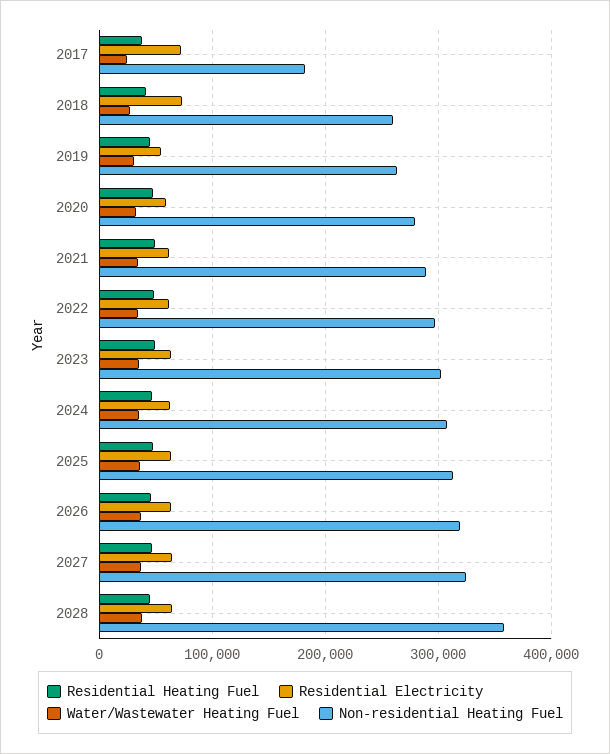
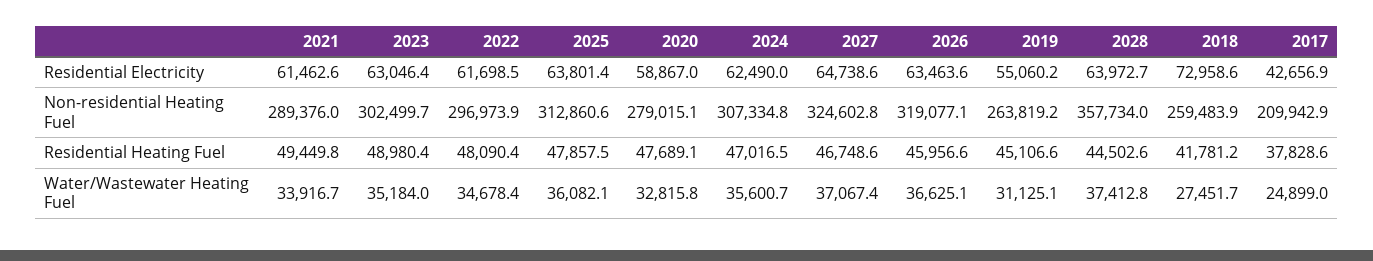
Residential Electricity, 2017: 70000 -> 42656.9
Non-residential Heating Fuel, 2017: 180000 -> 209942.9

